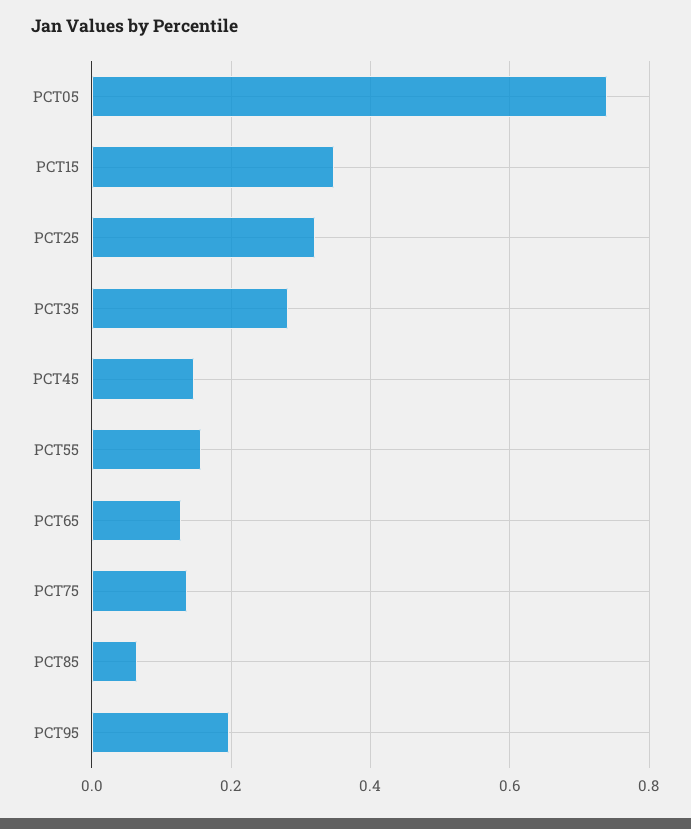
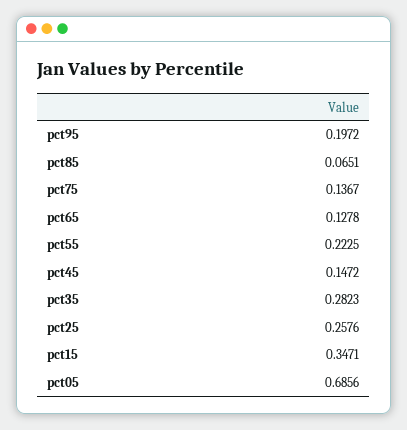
PCT05: 0.74 -> 0.6856
PCT25: 0.32 -> 0.2576
PCT55: 0.16 -> 0.2225

